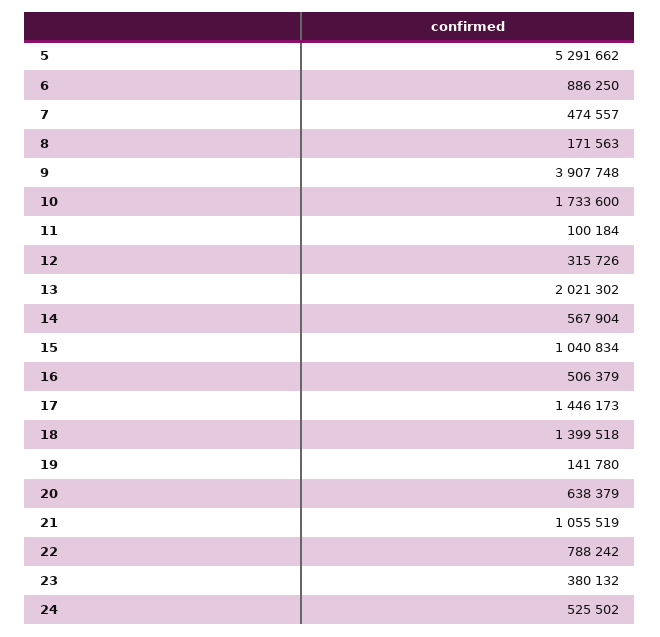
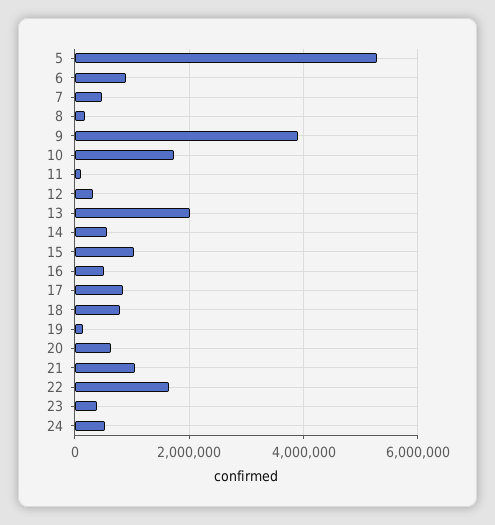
17: 1446173 -> 800000
18: 1399518 -> 800000
22: 788242 -> 1600000

